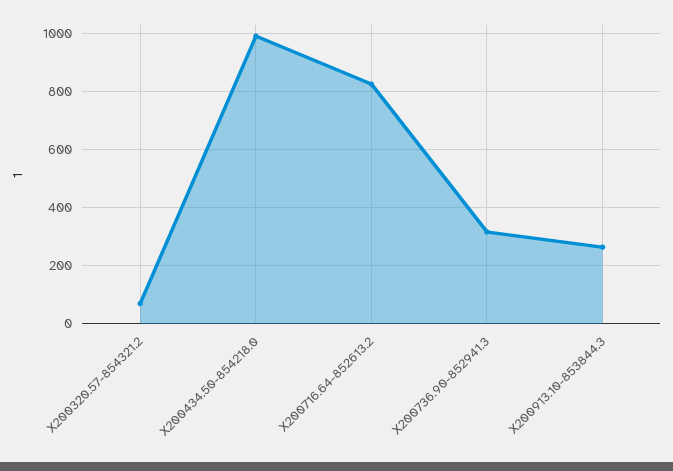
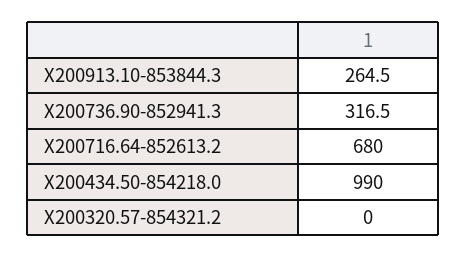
X200320.57-854321.2: 75 -> 0
X200716.64-852613.2: 825 -> 680

